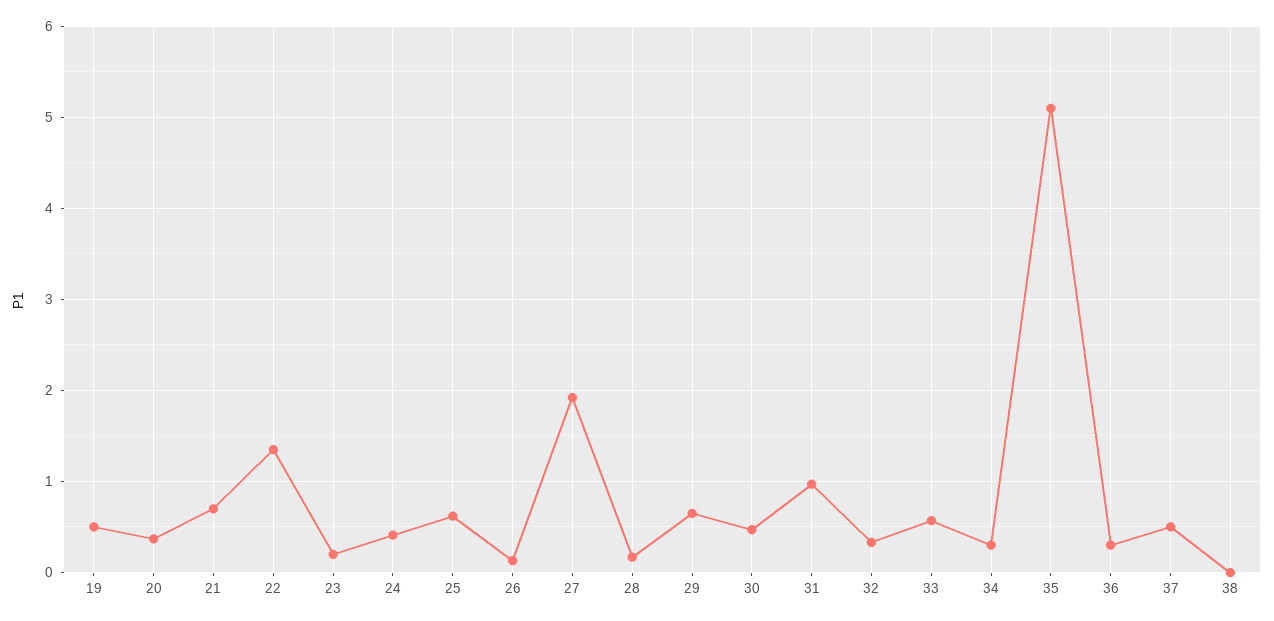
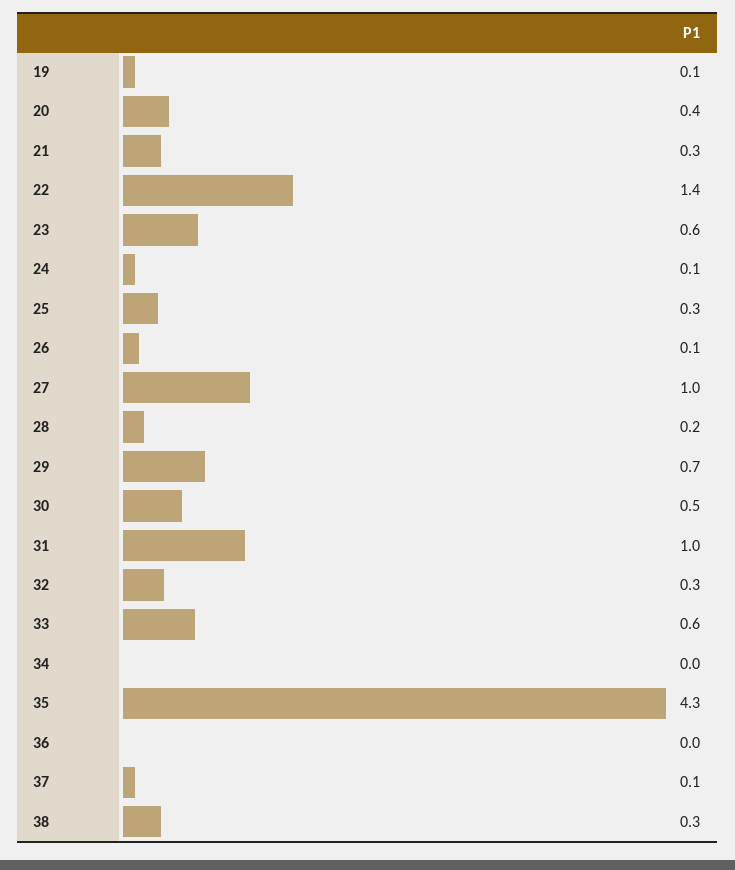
19: 0.5 -> 0.1
21: 0.7 -> 0.3
23: 0.2 -> 0.6
24: 0.4 -> 0.1
25: 0.6 -> 0.3
27: 1.9 -> 1
34: 0.3 -> 0
35: 5.1 -> 4.3
36: 0.3 -> 0
37: 0.5 -> 0.1
38: 0 -> 0.3

